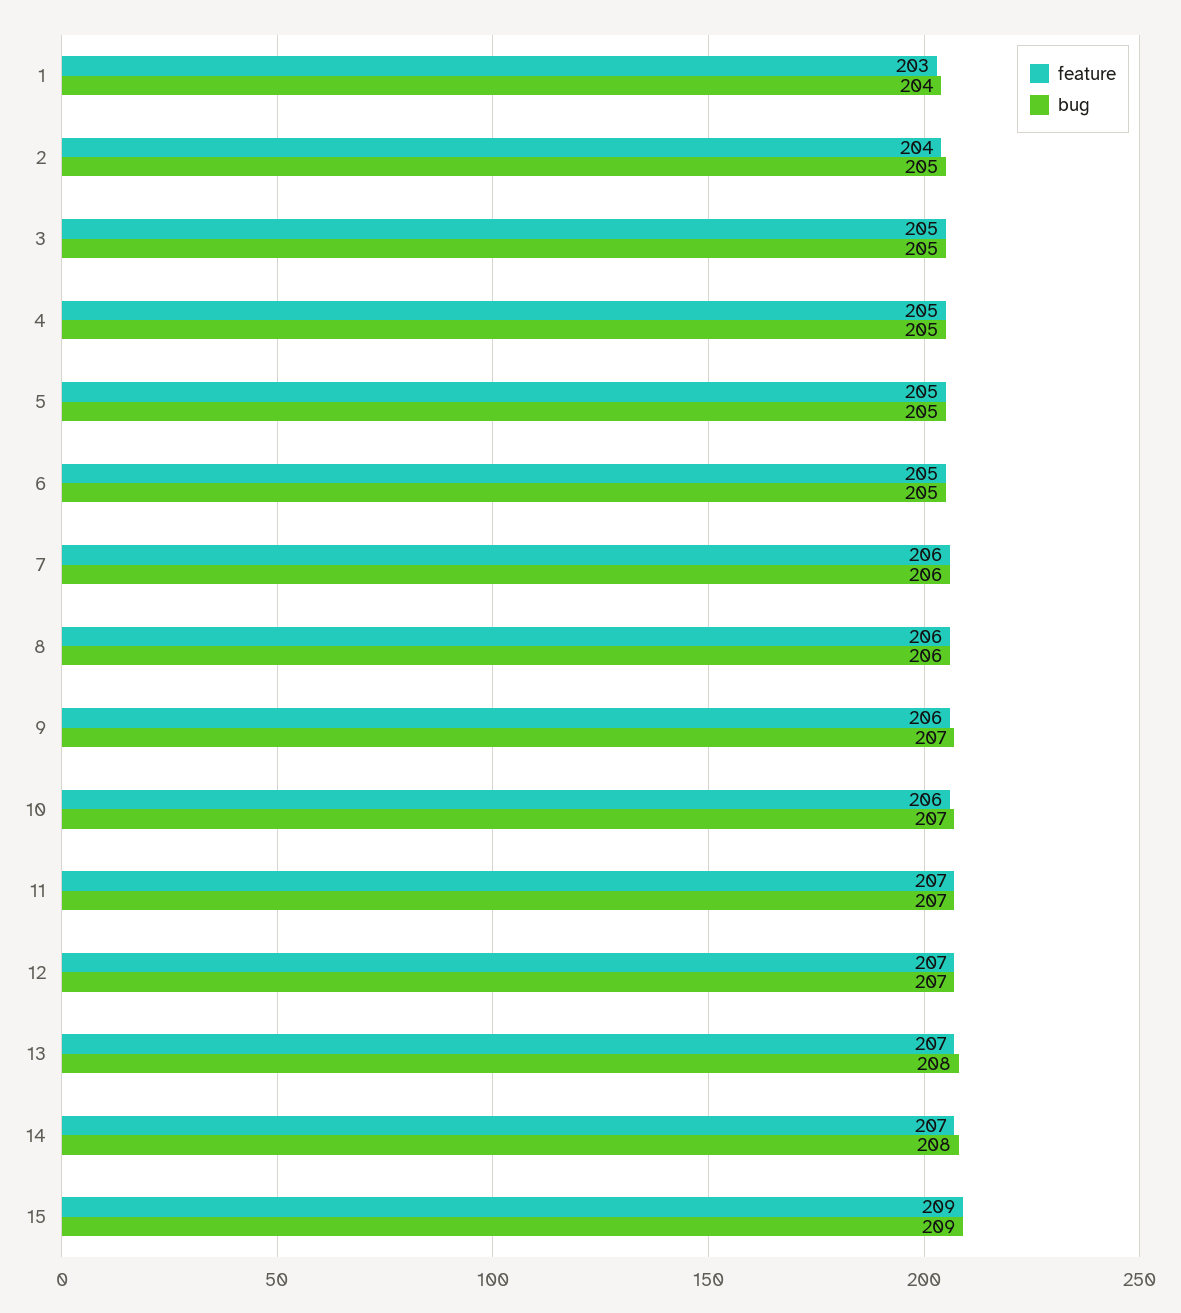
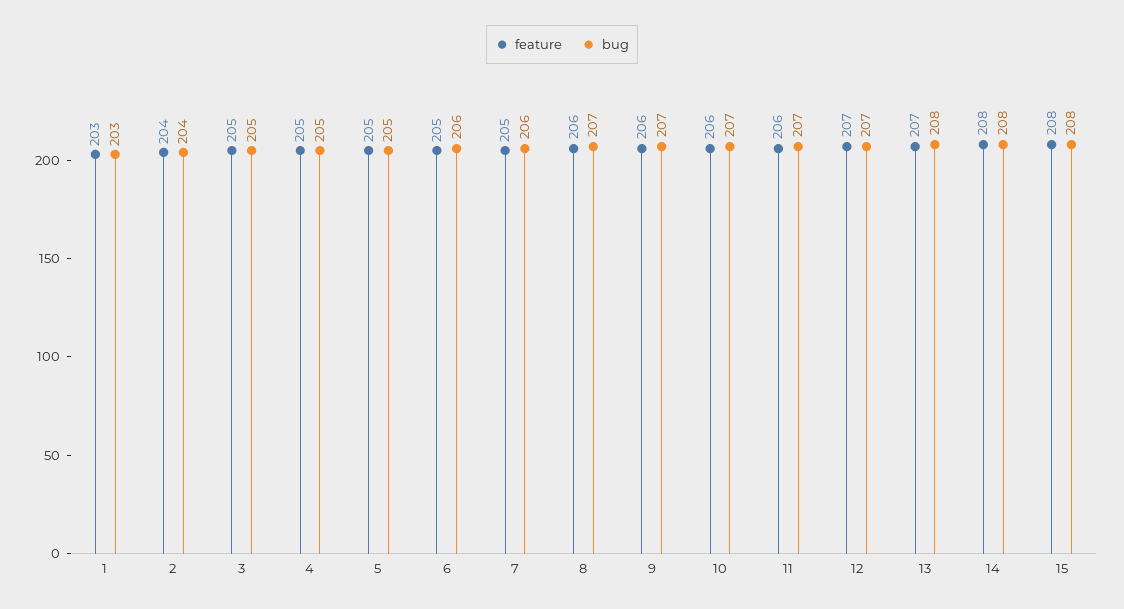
bug, 1: 204 -> 203
bug, 2: 205 -> 204
bug, 6: 205 -> 206
feature, 7: 206 -> 205
bug, 8: 206 -> 207
feature, 11: 207 -> 206
feature, 14: 207 -> 208
feature, 15: 209 -> 208
bug, 15: 209 -> 208

